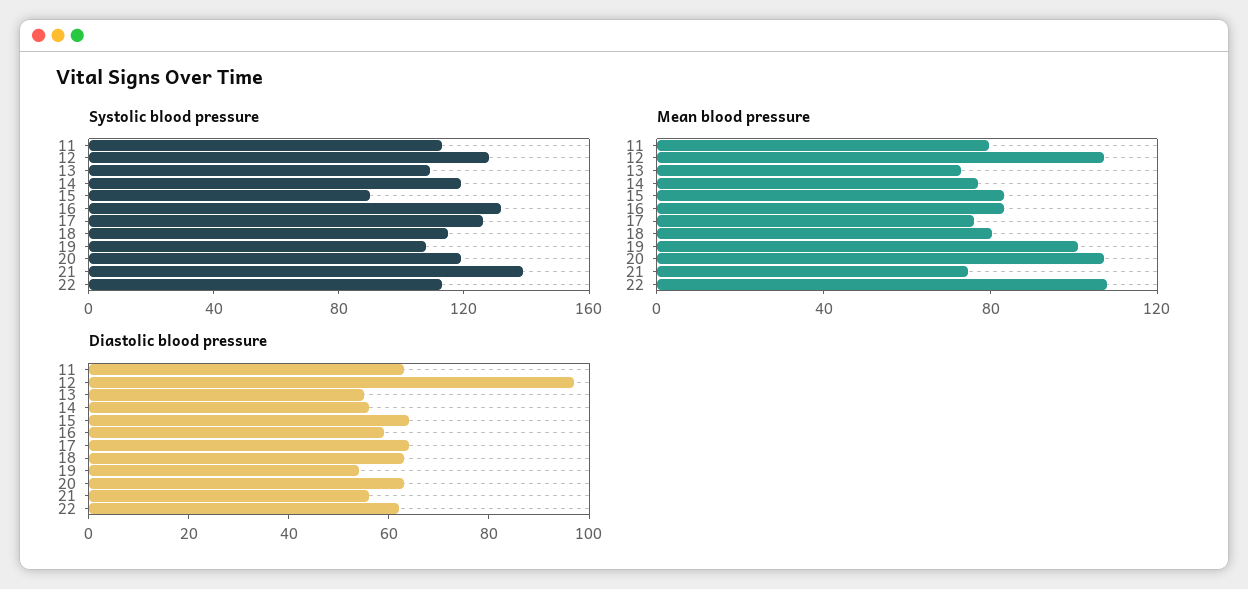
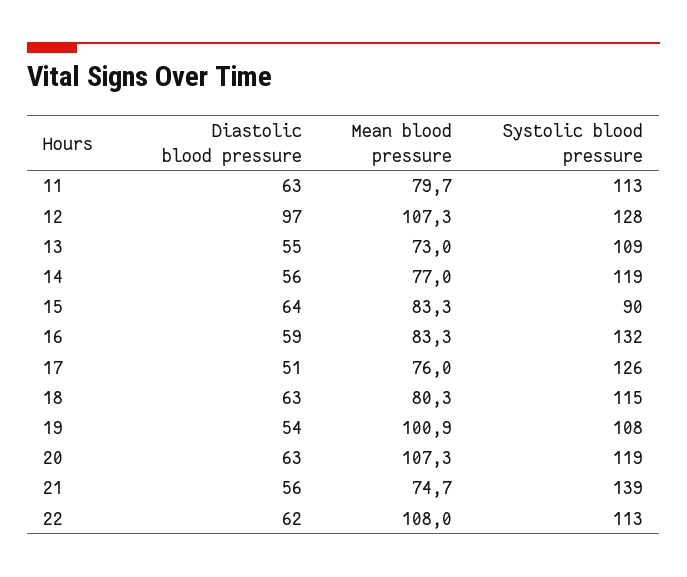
Diastolic blood pressure, 17: 65 -> 51

